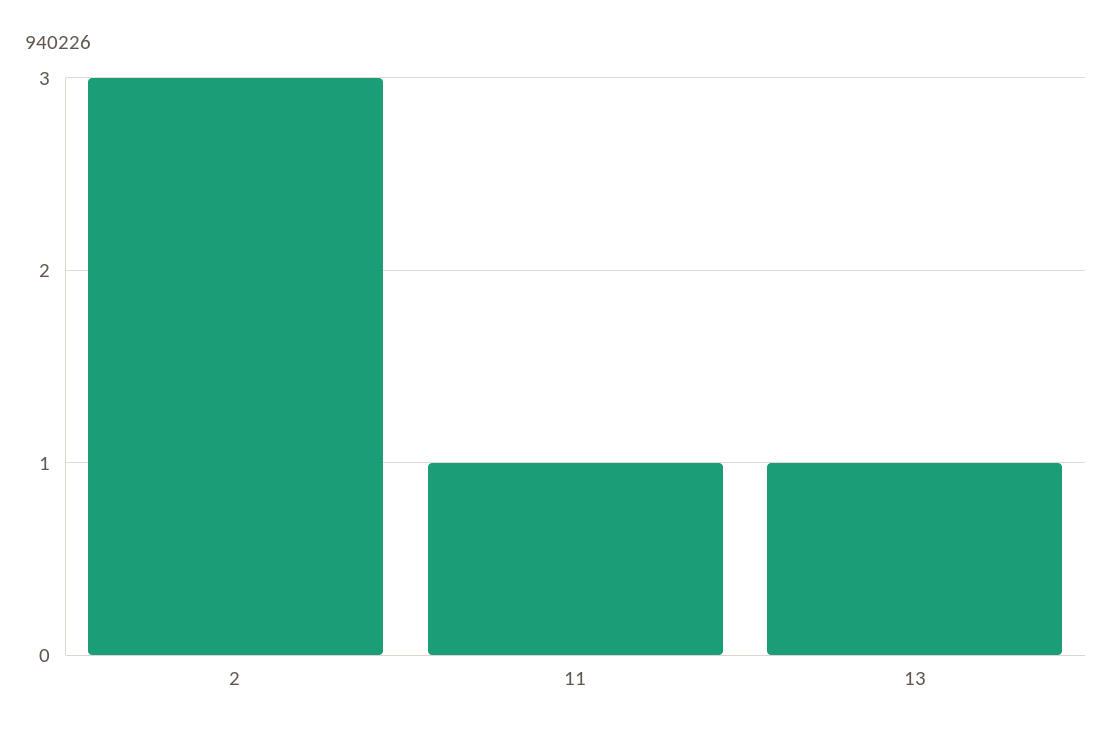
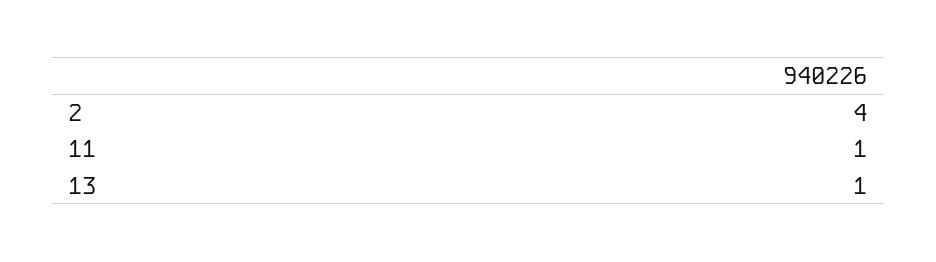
2: 3 -> 4

